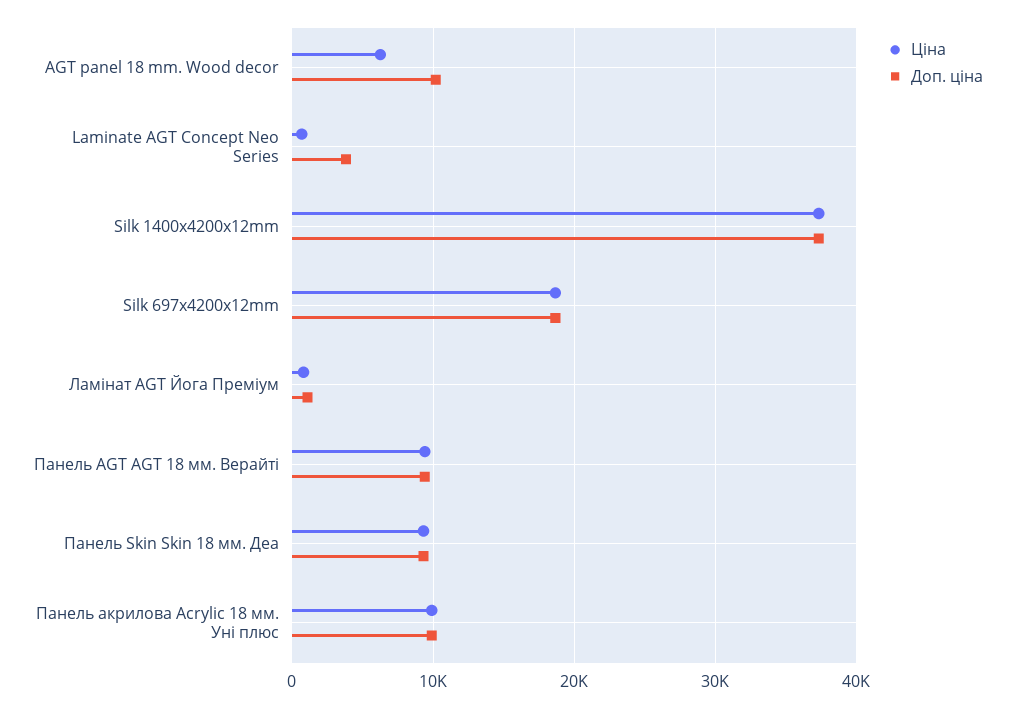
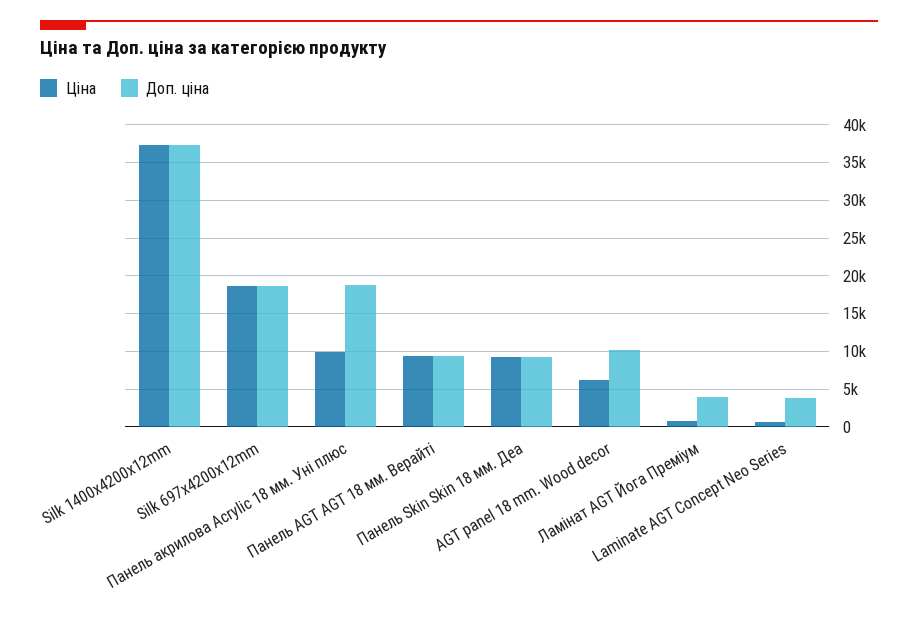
Доп. ціна, Ламінат AGT Йога Преміум: 1000 -> 4000
Доп. ціна, Панель акрилова Acrylic 18 мм. Уні плюс: 10000 -> 19000

